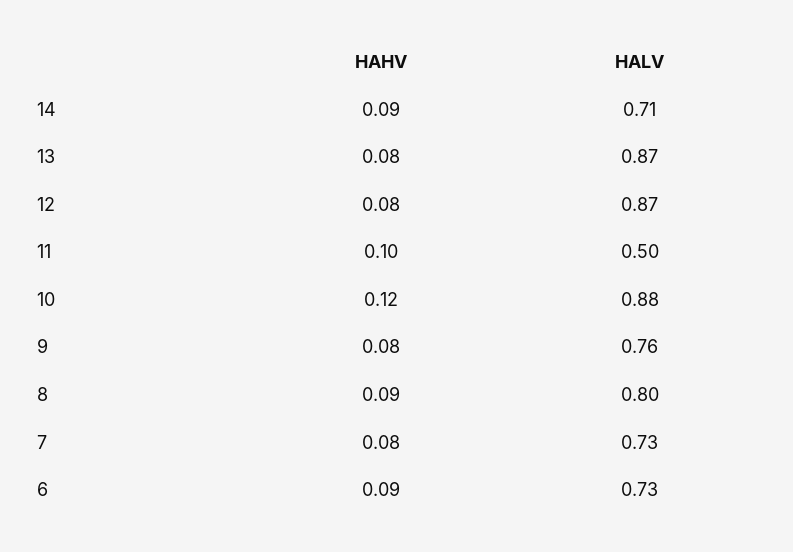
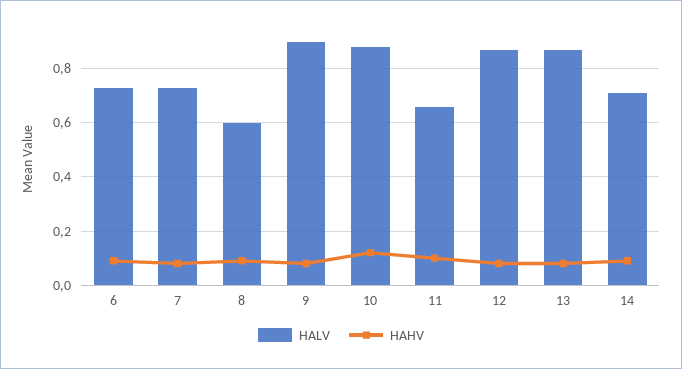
HALV, 11: 0.5 -> 0.65
HALV, 9: 0.76 -> 0.9
HALV, 8: 0.8 -> 0.6

